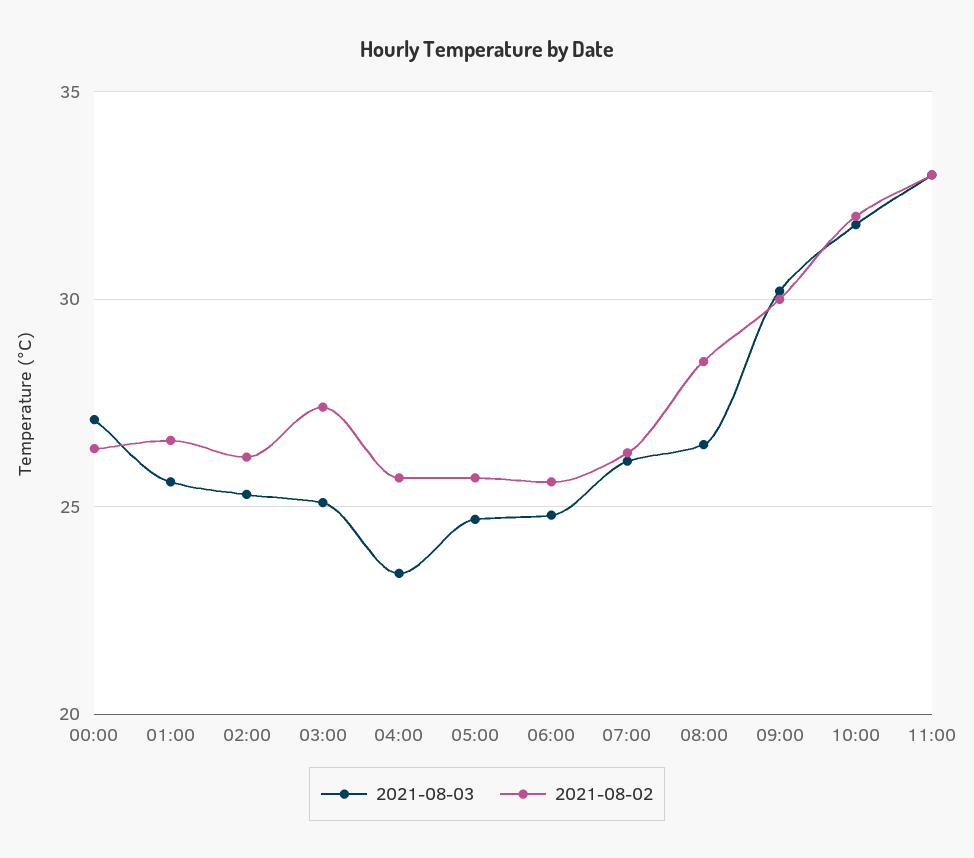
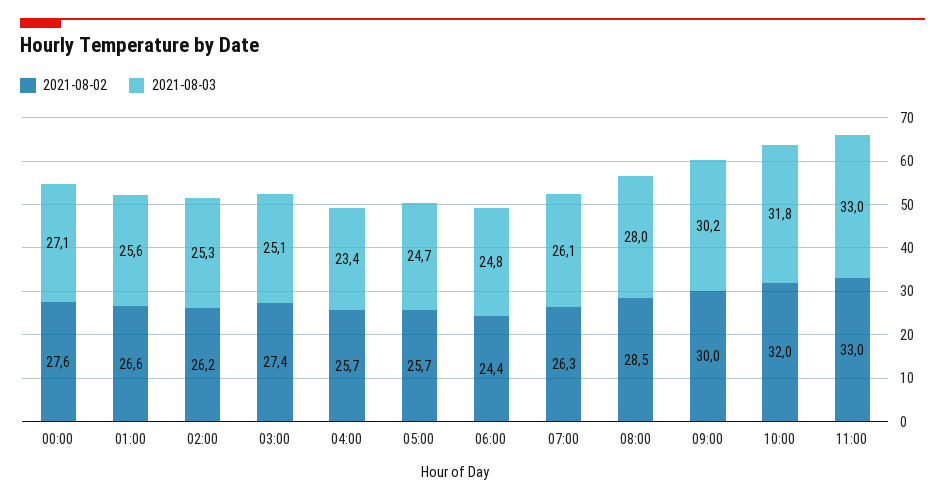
2021-08-02, 00:00: 26.5 -> 27.6
2021-08-02, 06:00: 25.5 -> 24.4
2021-08-03, 08:00: 26.5 -> 28

